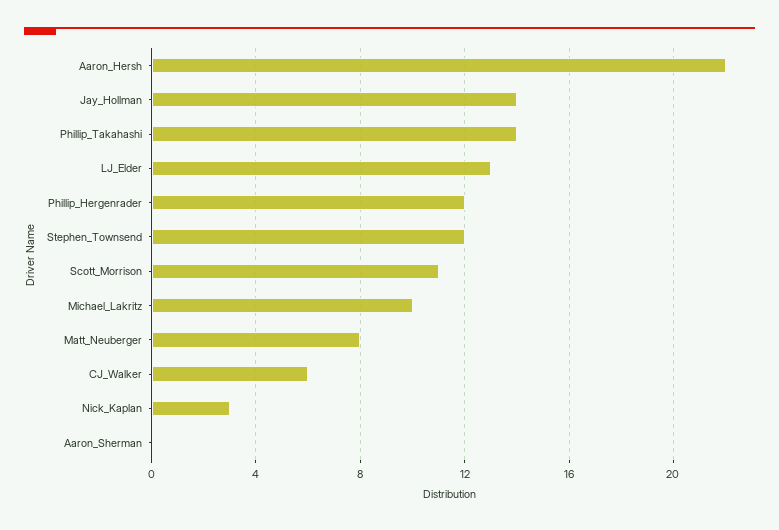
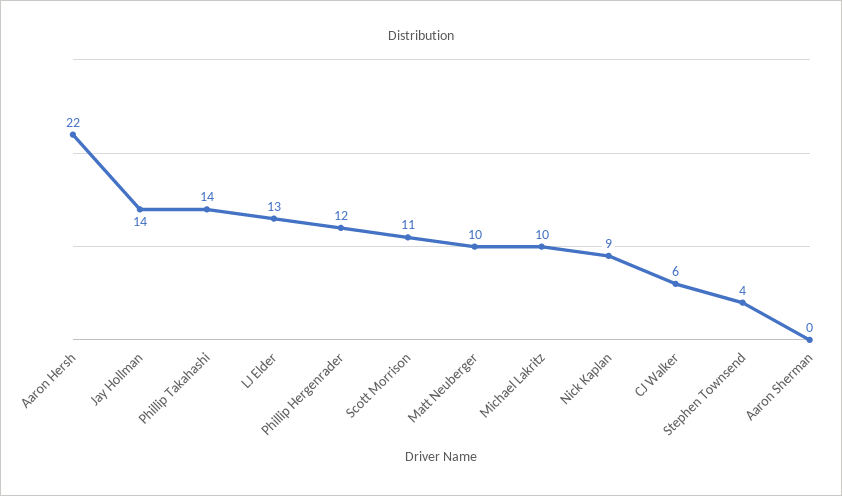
Stephen_Townsend: 12 -> 4
Matt_Neuberger: 8 -> 10
Nick_Kaplan: 3 -> 9

